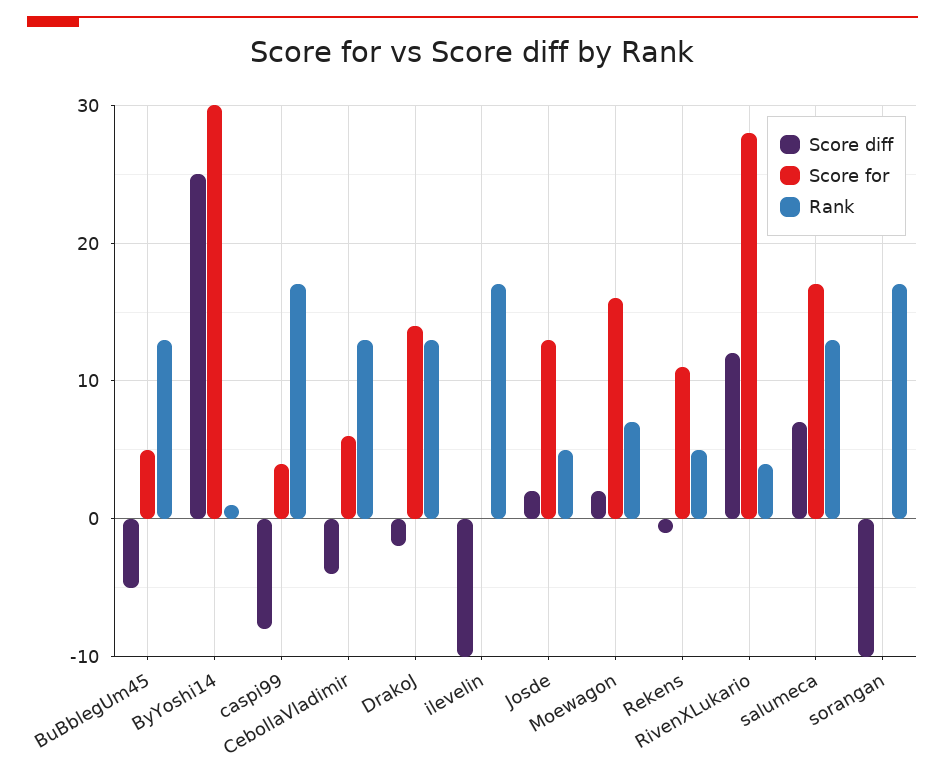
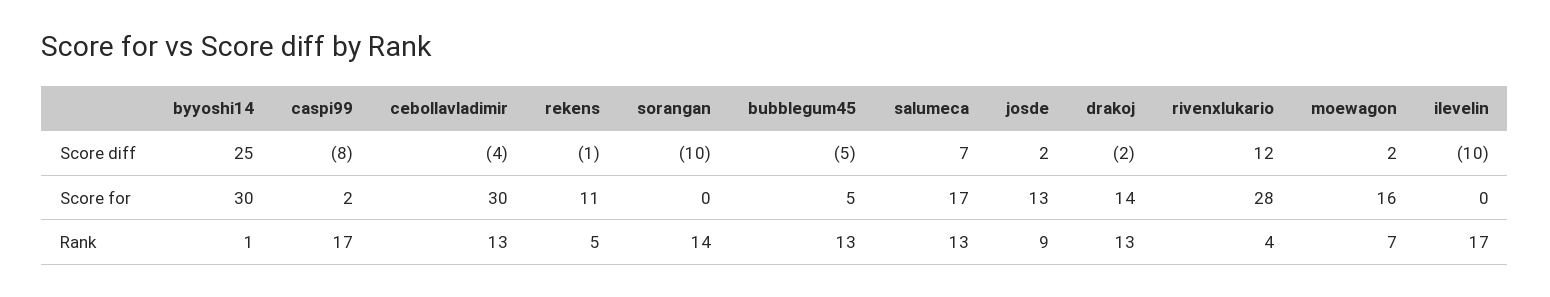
Score for, caspi99: 4 -> 2
Score for, CebollaVladimir: 6 -> 30
Rank, Josde: 5 -> 9
Rank, sorangan: 17 -> 14

